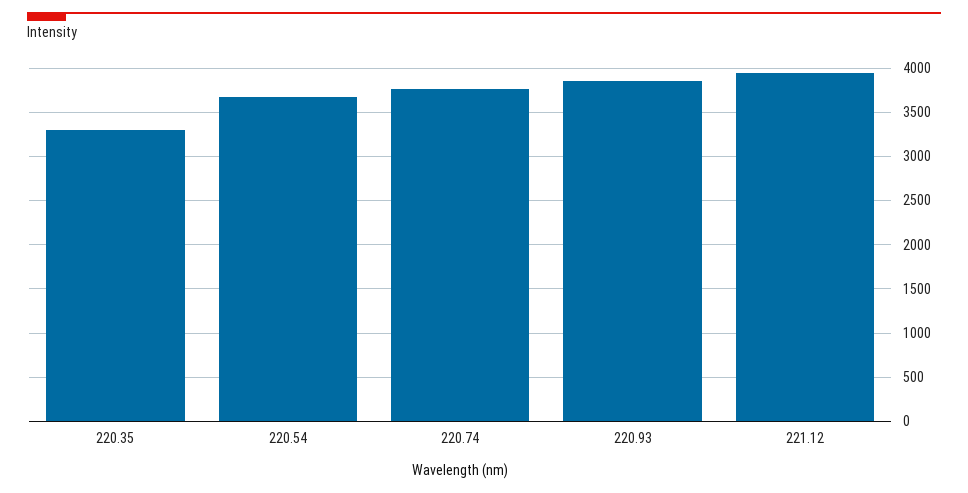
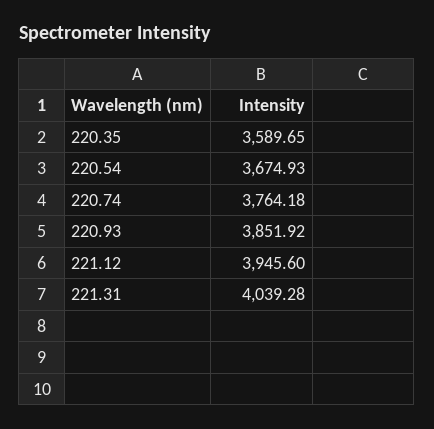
220.35: 3300 -> 3589.65
221.31: none -> 4039.28

